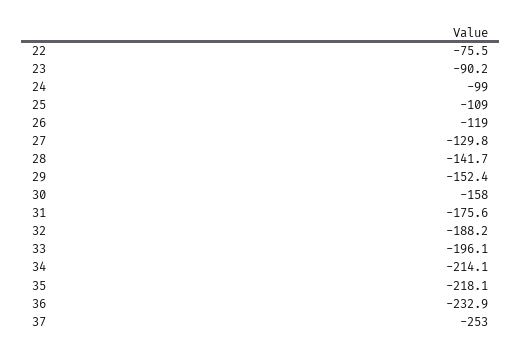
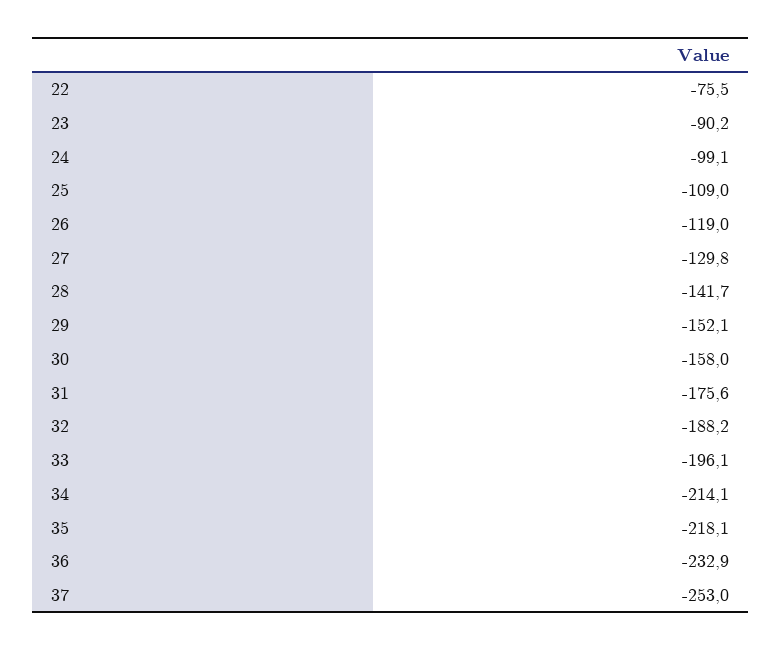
24: -99 -> -99.1
29: -152.4 -> -152.1

